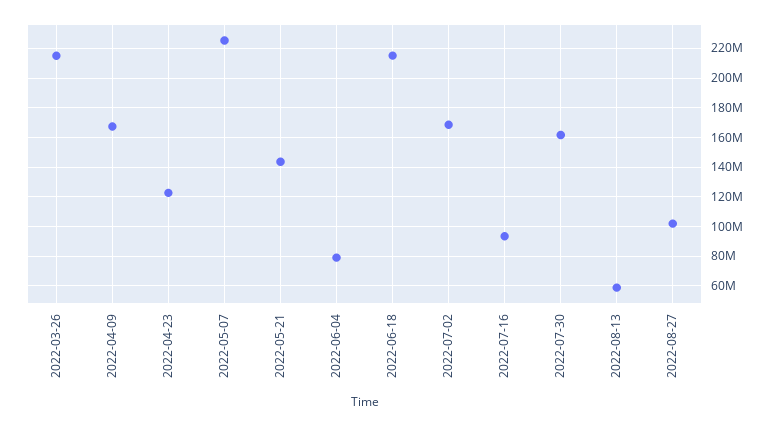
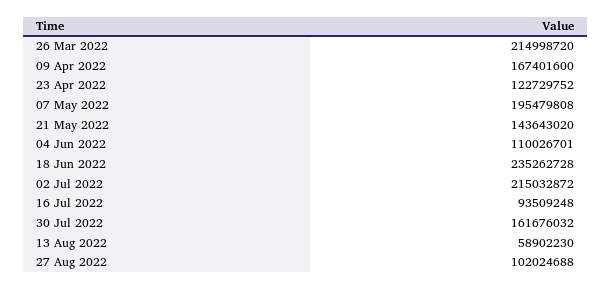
2022-05-07: 225000000 -> 195479808
2022-06-04: 80000000 -> 110026701
2022-06-18: 215000000 -> 235262728
2022-07-02: 170000000 -> 215032872

